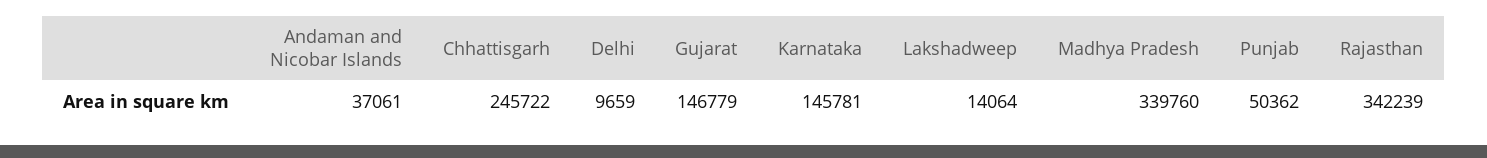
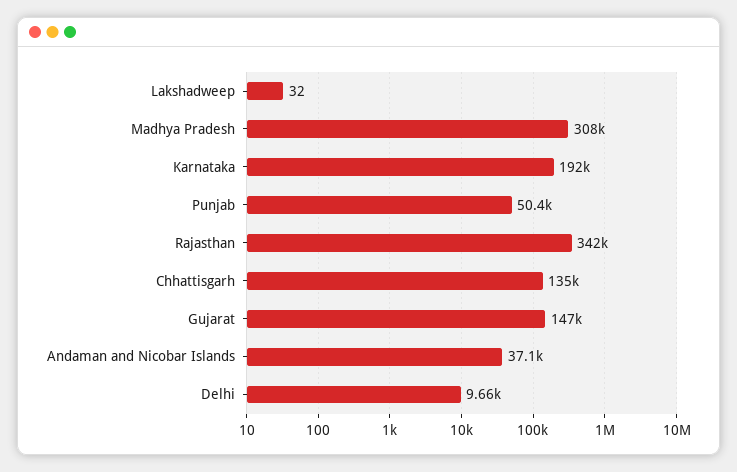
Chhattisgarh: 245722 -> 135000
Karnataka: 145781 -> 192000
Lakshadweep: 14064 -> 32
Madhya Pradesh: 339760 -> 308000

